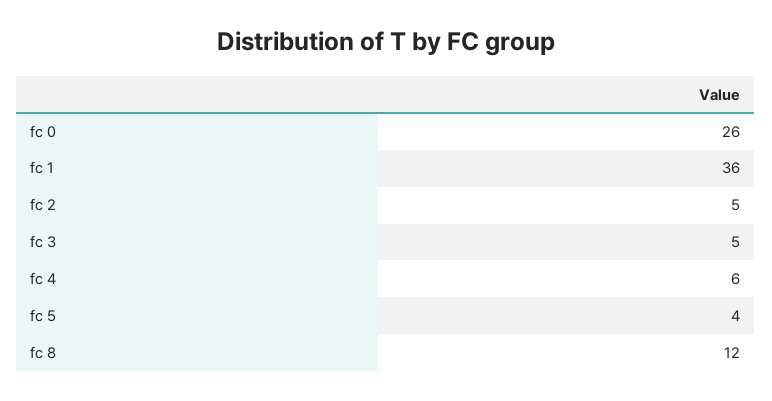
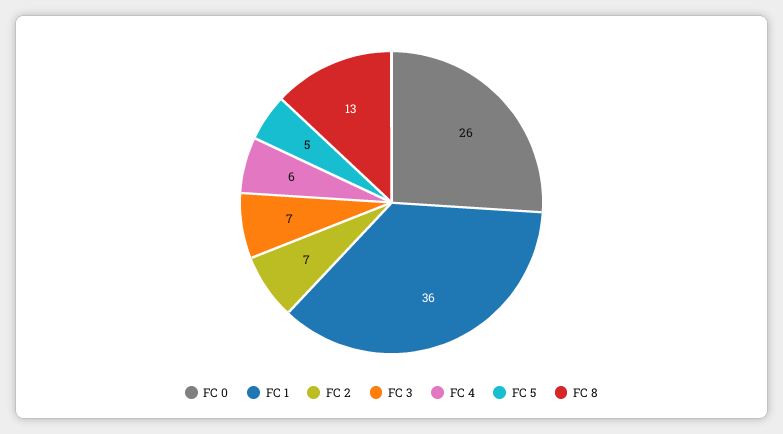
fc 2: 5 -> 7
fc 3: 5 -> 7
fc 5: 4 -> 5
fc 8: 12 -> 13

